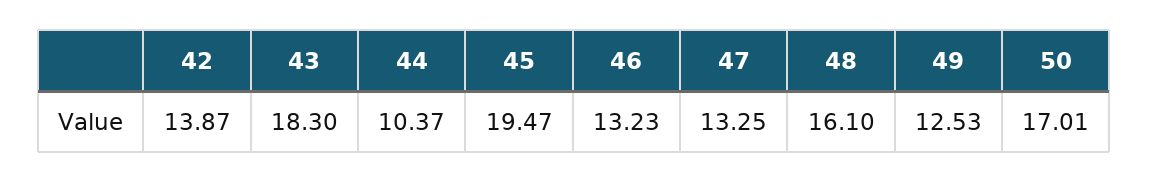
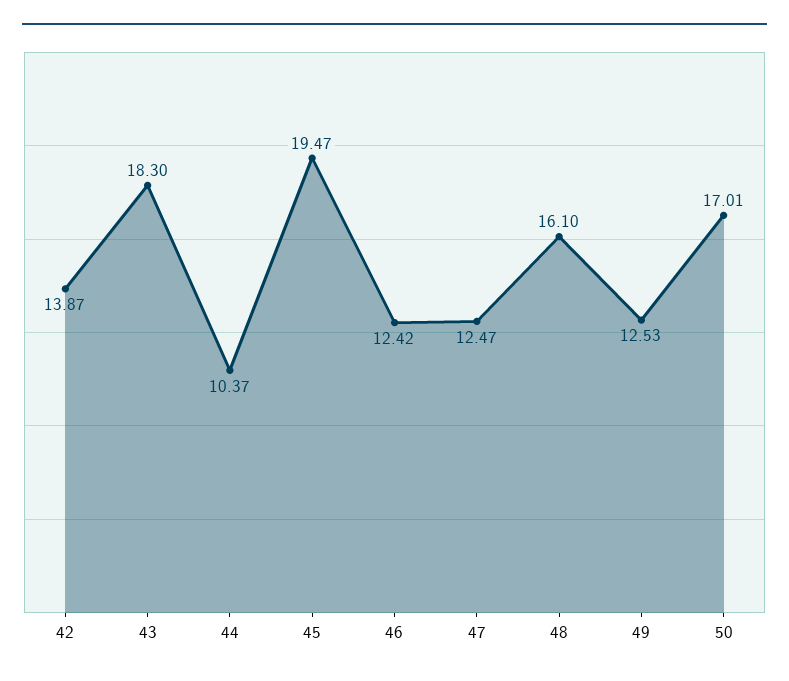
46: 13.23 -> 12.42
47: 13.25 -> 12.47

